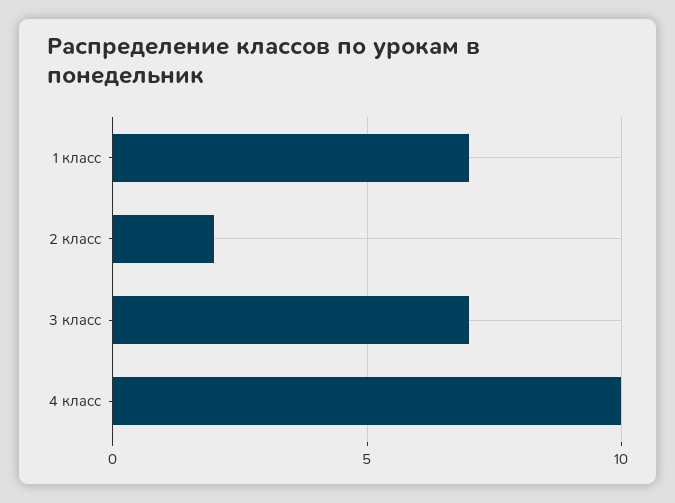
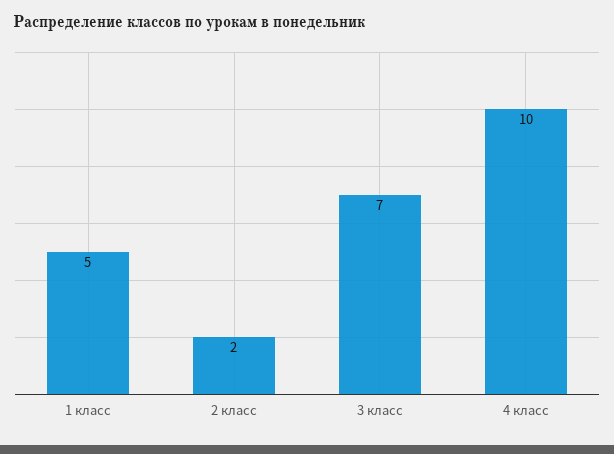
1 класс: 7 -> 5

